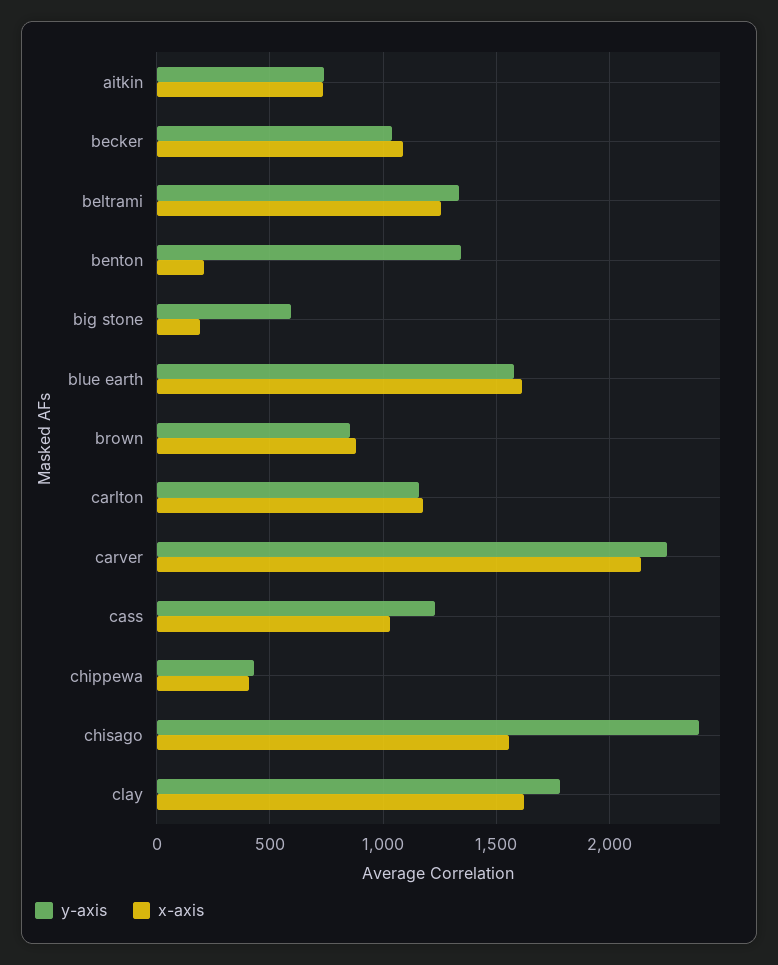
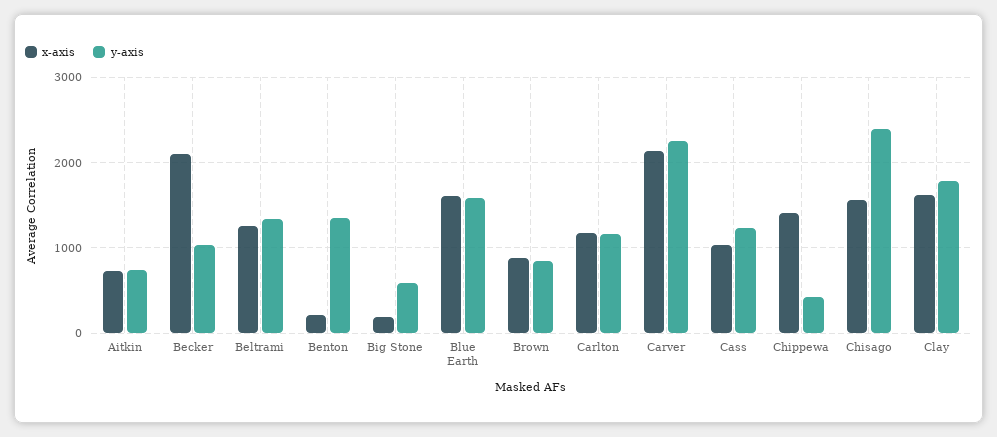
x-axis, becker: 1100 -> 2100
x-axis, chippewa: 400 -> 1400

